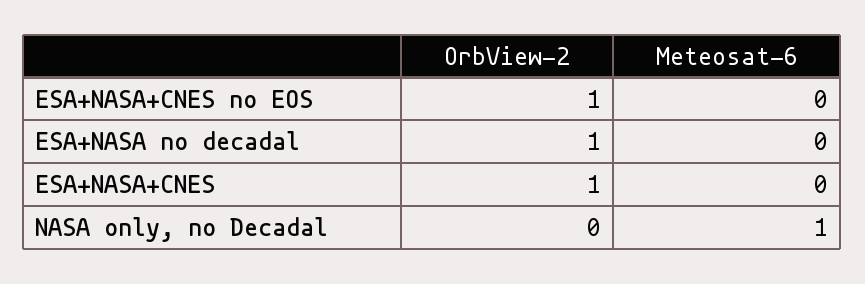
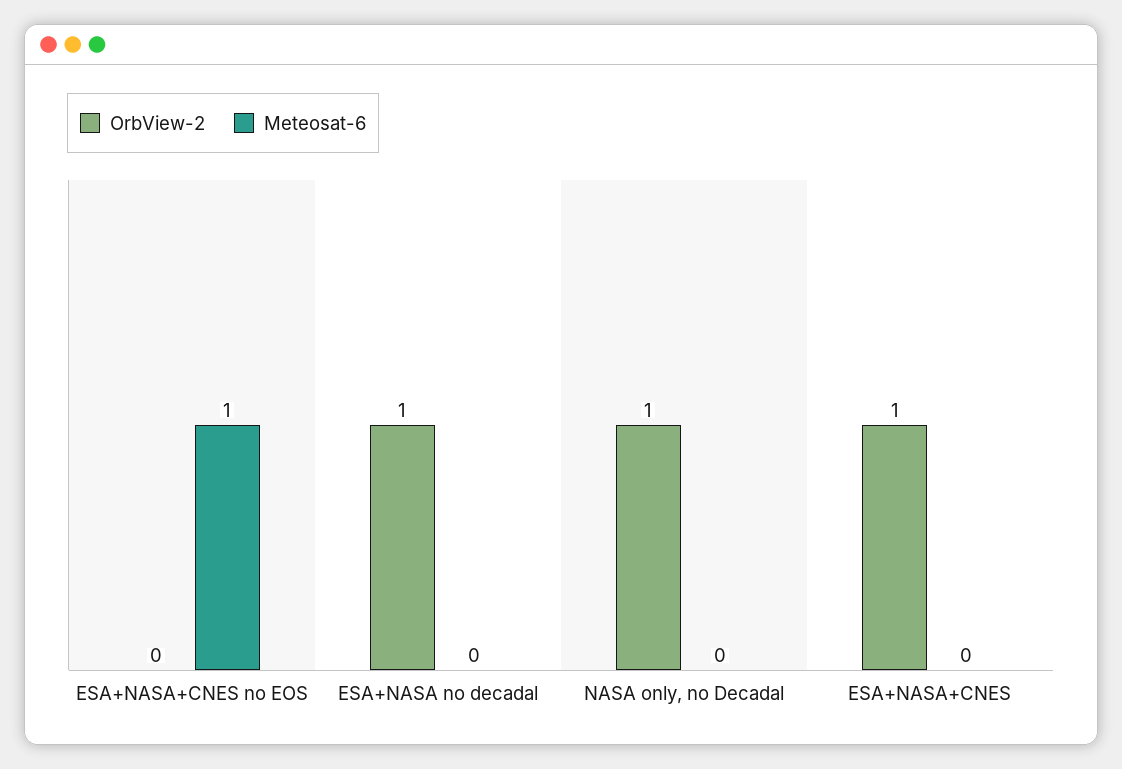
OrbView-2, ESA+NASA+CNES no EOS: 1 -> 0
Meteosat-6, ESA+NASA+CNES no EOS: 0 -> 1
OrbView-2, NASA only, no Decadal: 0 -> 1
Meteosat-6, NASA only, no Decadal: 1 -> 0

